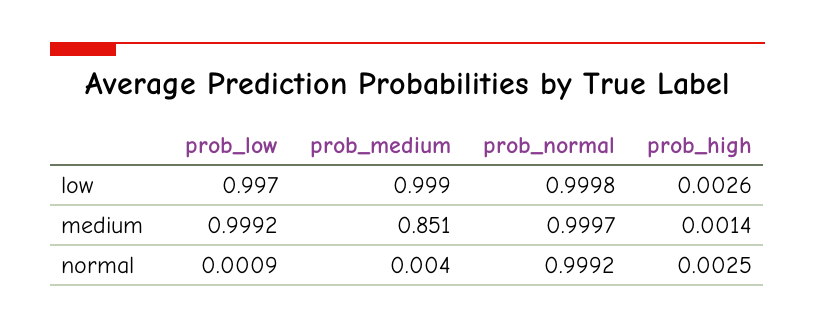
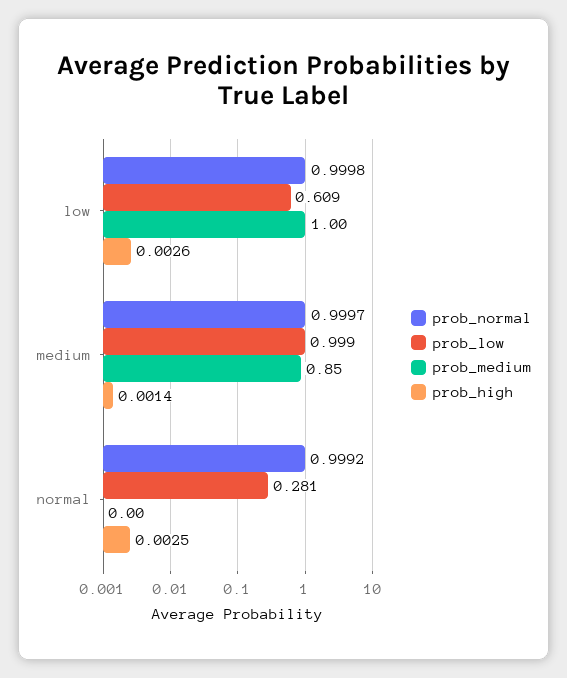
prob_low, low: 0.997 -> 0.609
prob_low, normal: 0.0009 -> 0.281

